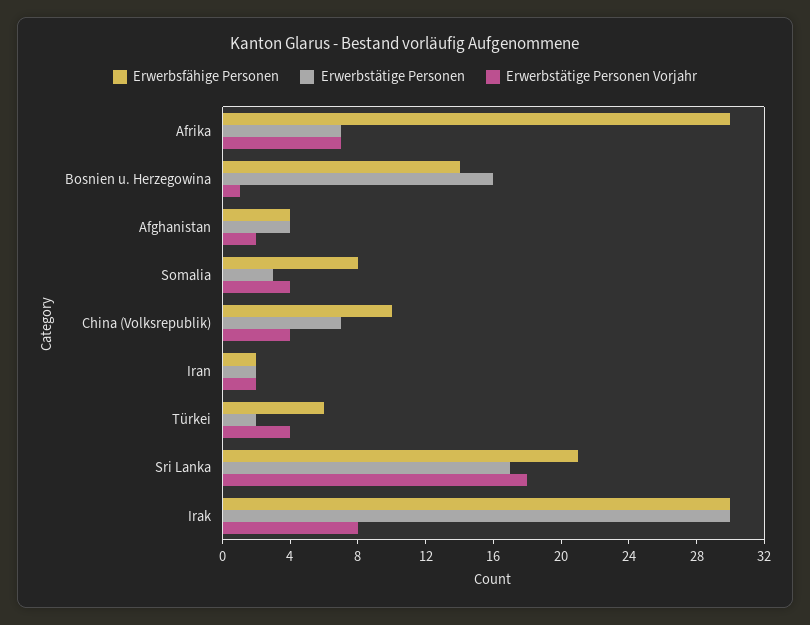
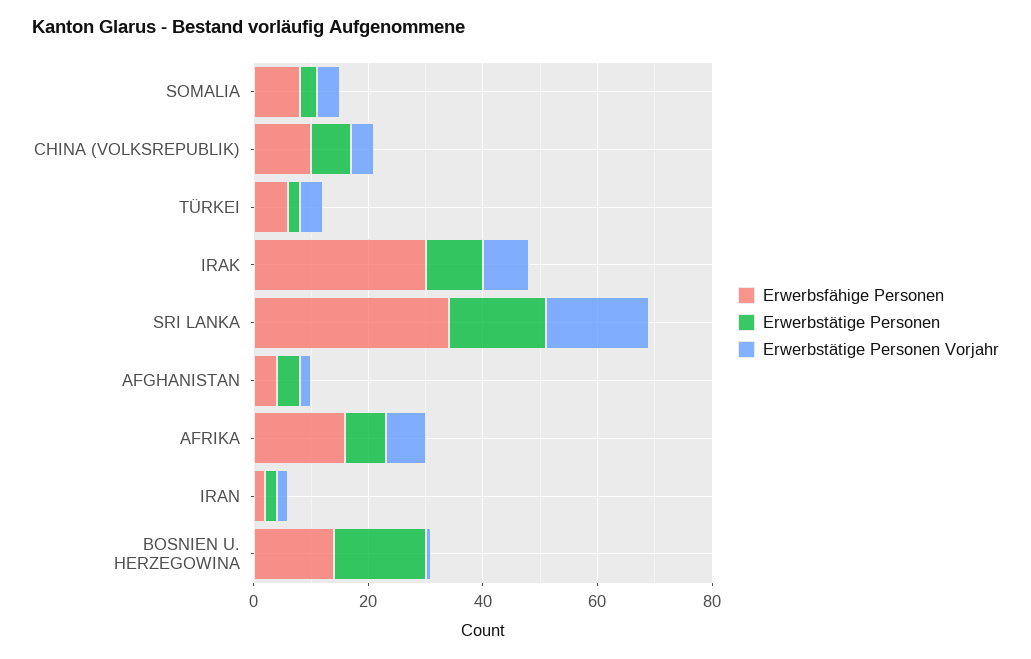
Erwerbsfähige Personen, Afrika: 30 -> 15
Erwerbsfähige Personen, Sri Lanka: 21 -> 35
Erwerbstätige Personen, Irak: 30 -> 10

